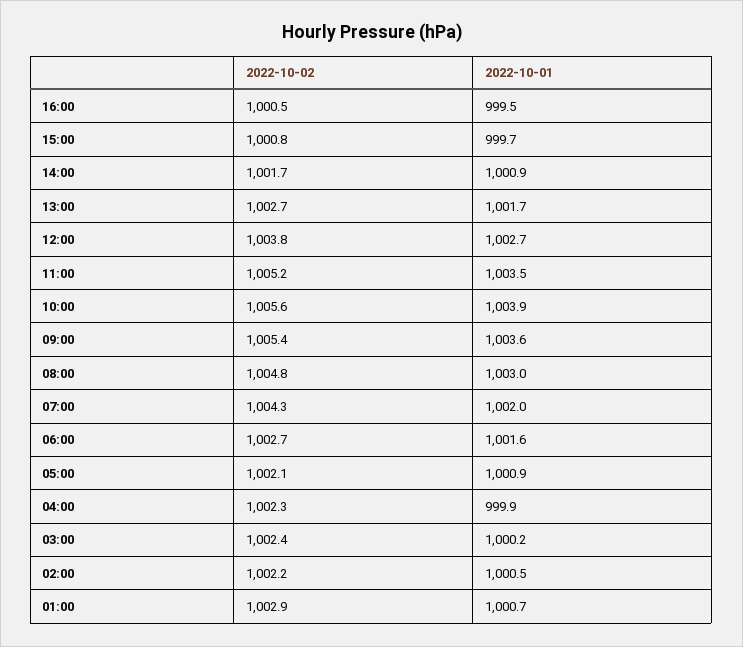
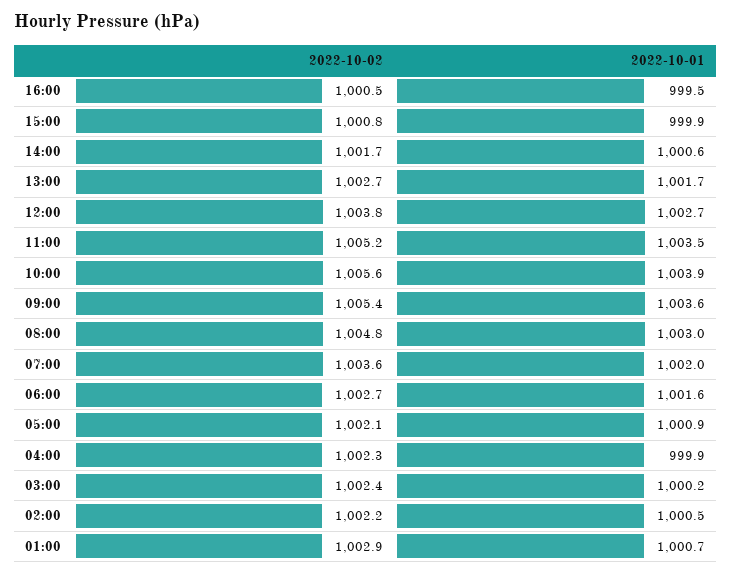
2022-10-01, 15:00: 999.7 -> 999.9
2022-10-01, 14:00: 1000.9 -> 1000.6
2022-10-02, 07:00: 1004.3 -> 1003.6

